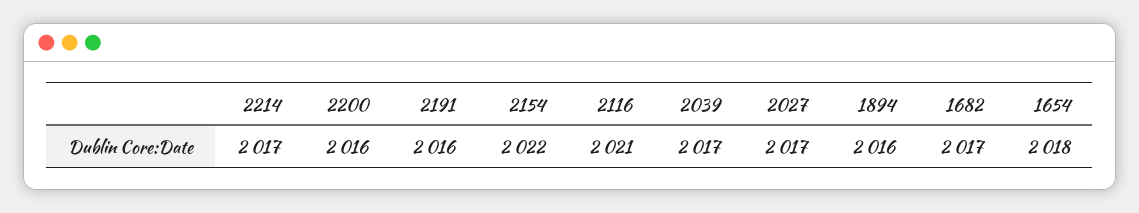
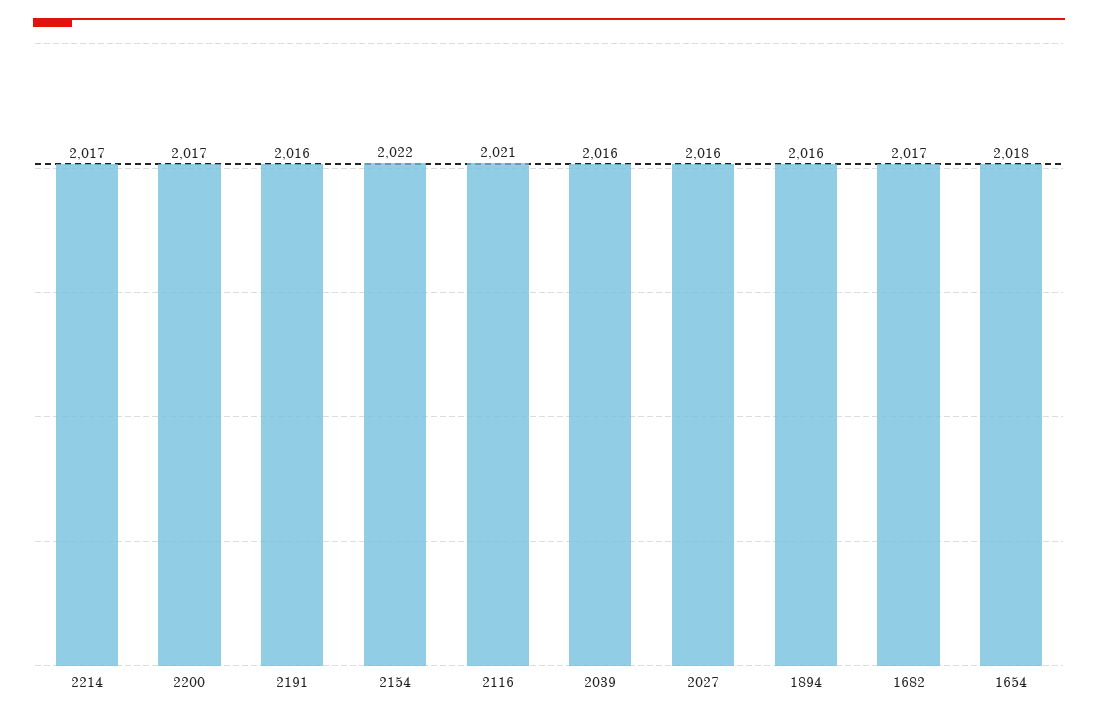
2200: 2016 -> 2017
2039: 2017 -> 2016
2027: 2017 -> 2016

